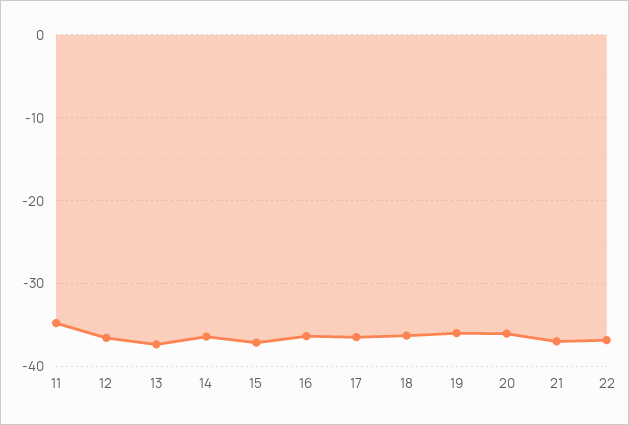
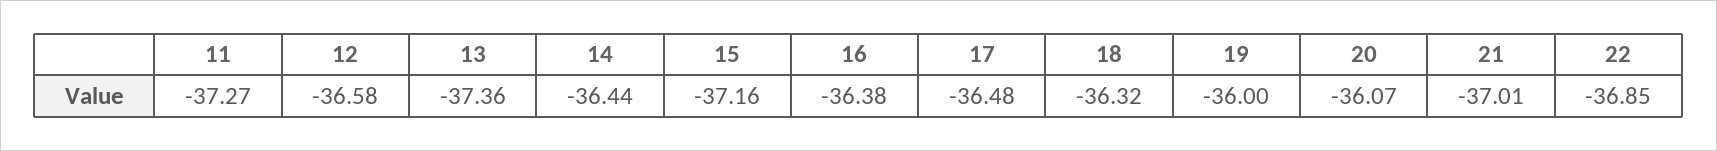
11: -35 -> -37.27

